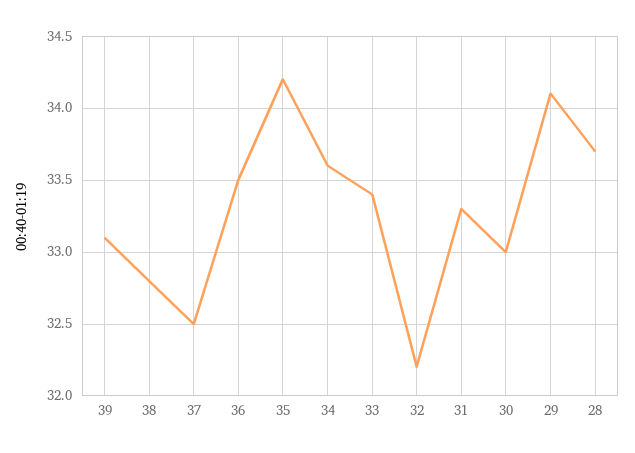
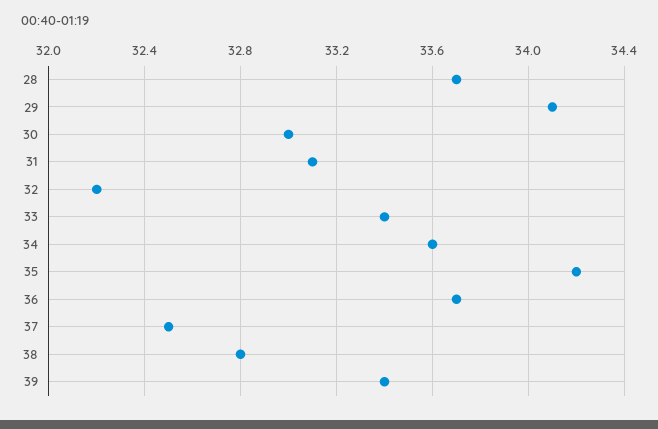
39: 33.1 -> 33.4
36: 33.5 -> 33.7
31: 33.3 -> 33.1

